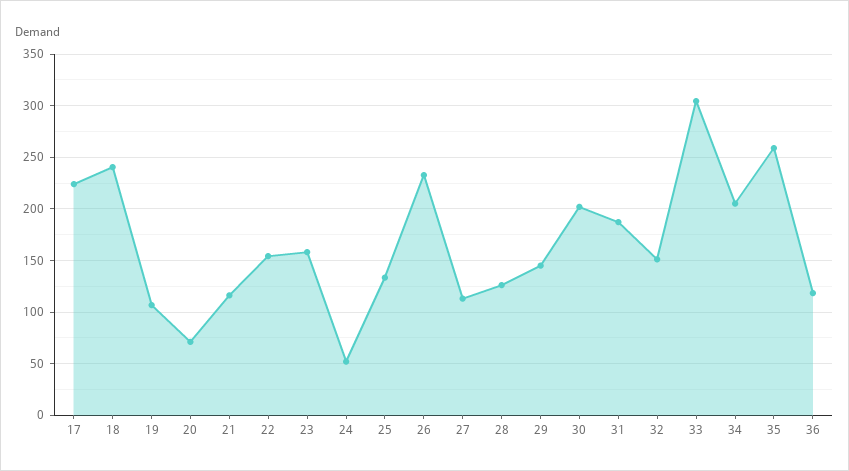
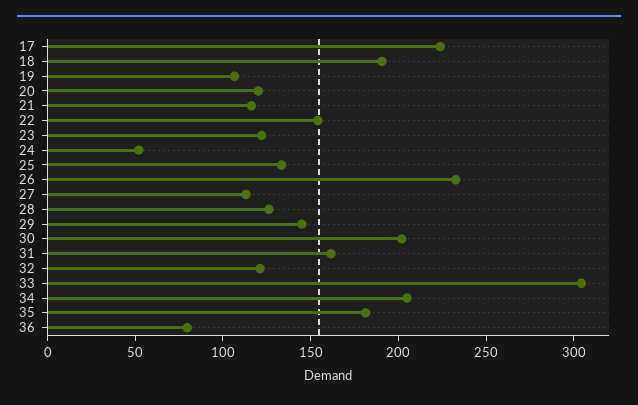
18: 240 -> 190
20: 70 -> 120
23: 160 -> 120
31: 190 -> 160
32: 150 -> 120
35: 260 -> 180
36: 120 -> 80

